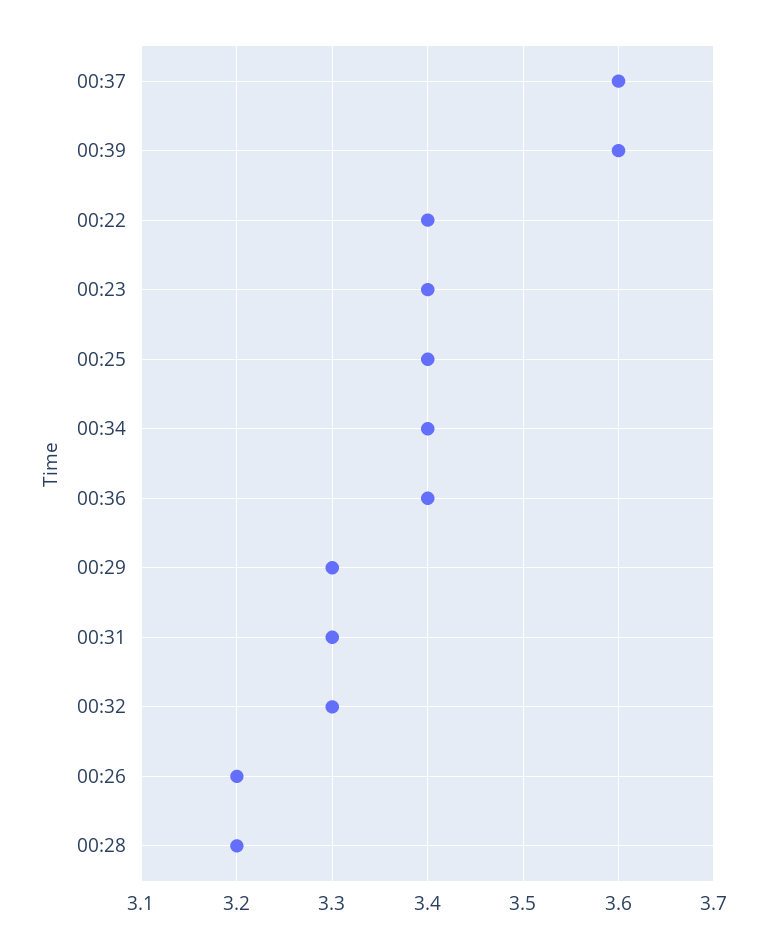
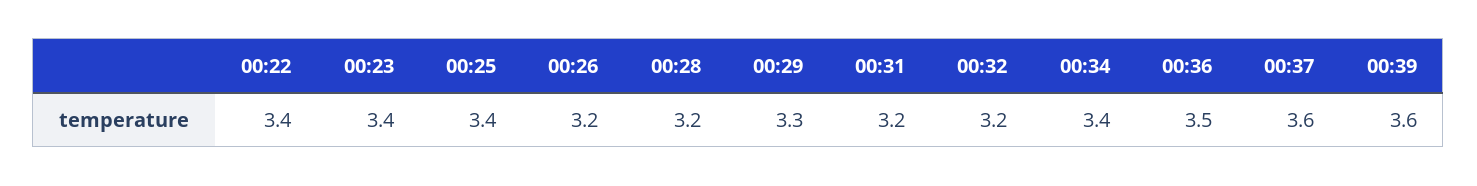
00:36: 3.4 -> 3.5
00:31: 3.3 -> 3.2
00:32: 3.3 -> 3.2

